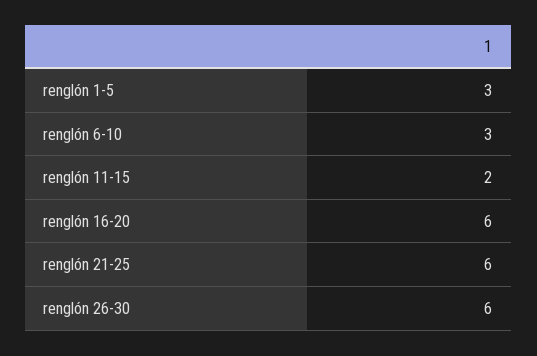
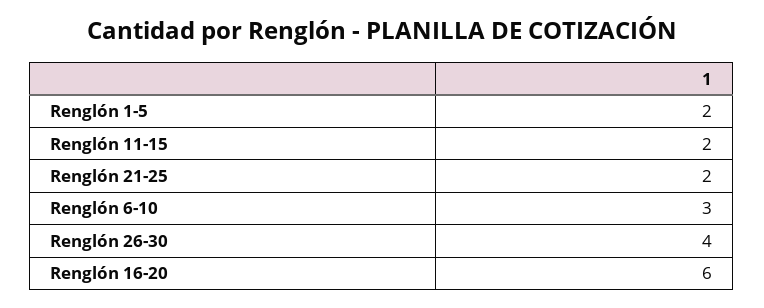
renglón 1-5: 3 -> 2
renglón 21-25: 6 -> 2
renglón 26-30: 6 -> 4

